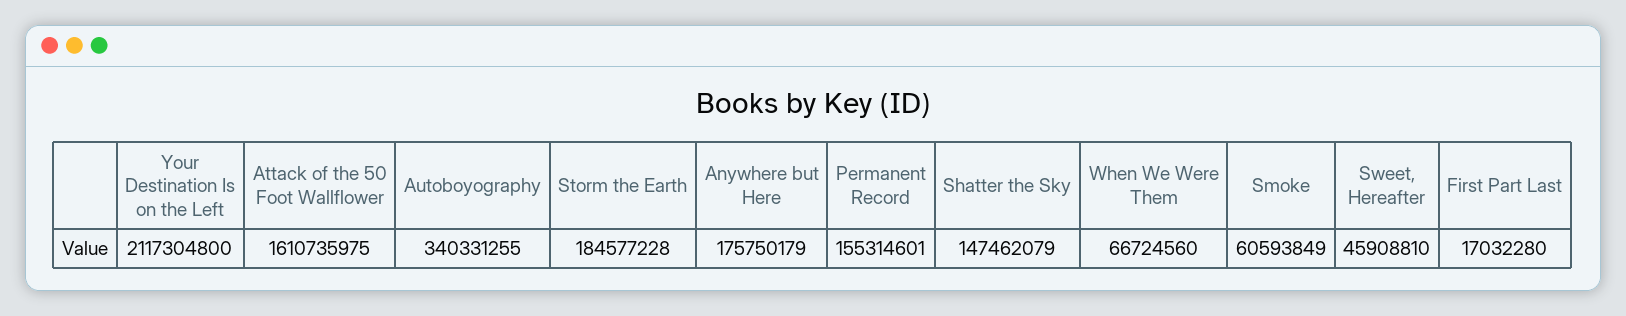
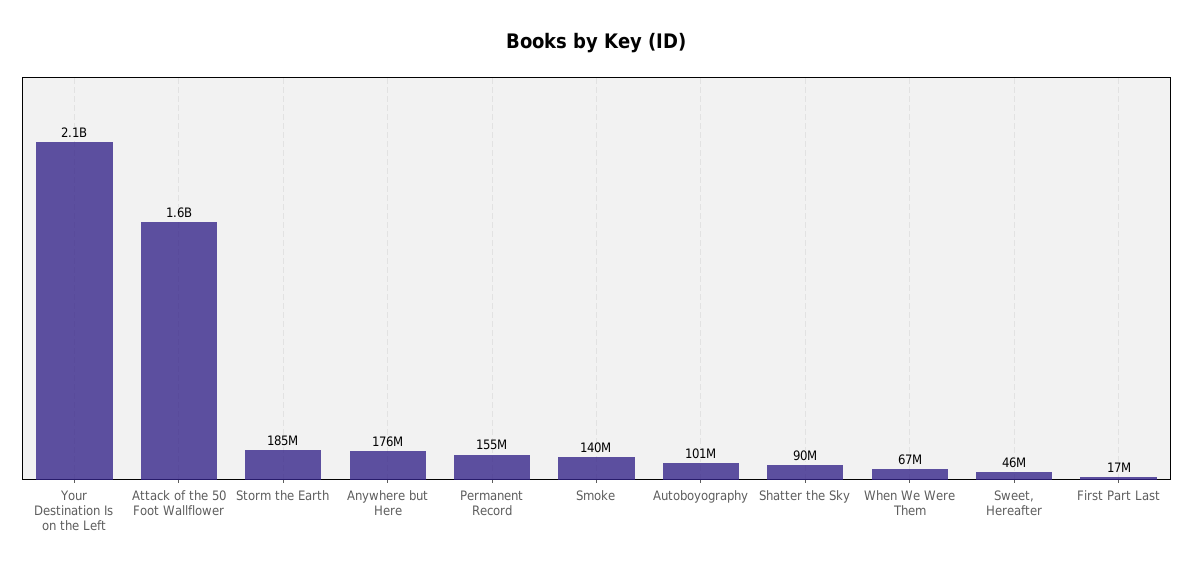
Autoboyography: 340331255 -> 101000000
Shatter the Sky: 147462079 -> 90000000
Smoke: 60593849 -> 140000000

